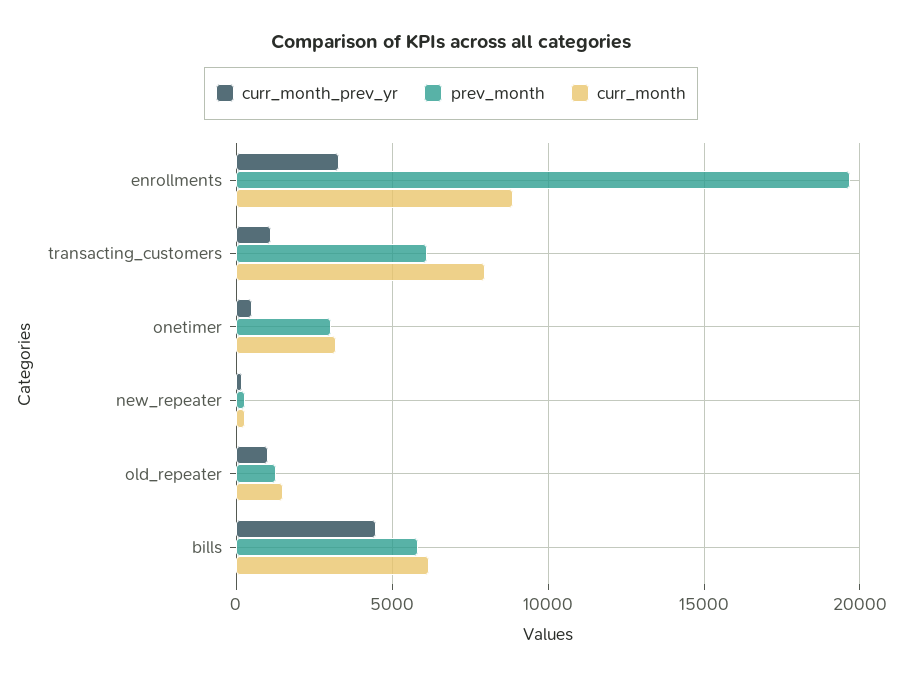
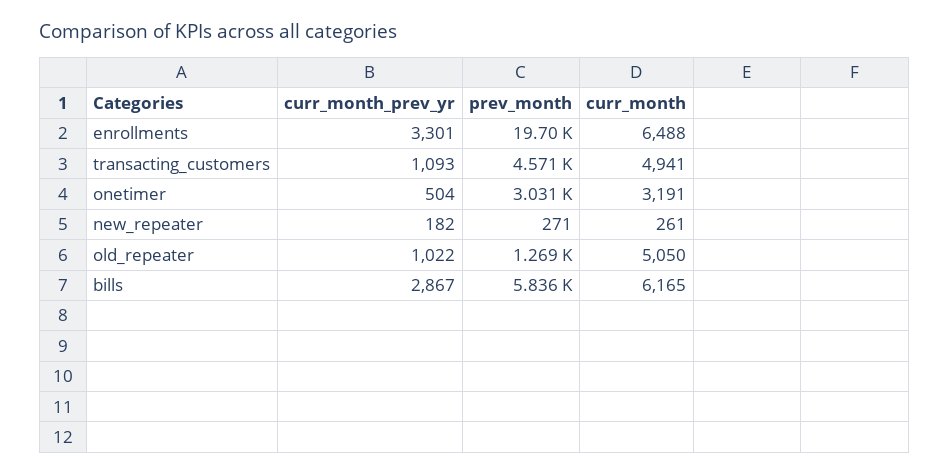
curr_month, enrollments: 9000 -> 6488
prev_month, transacting_customers: 6000 -> 4571
curr_month, transacting_customers: 8000 -> 4941
curr_month, old_repeater: 1500 -> 5050
curr_month_prev_yr, bills: 4500 -> 2867

